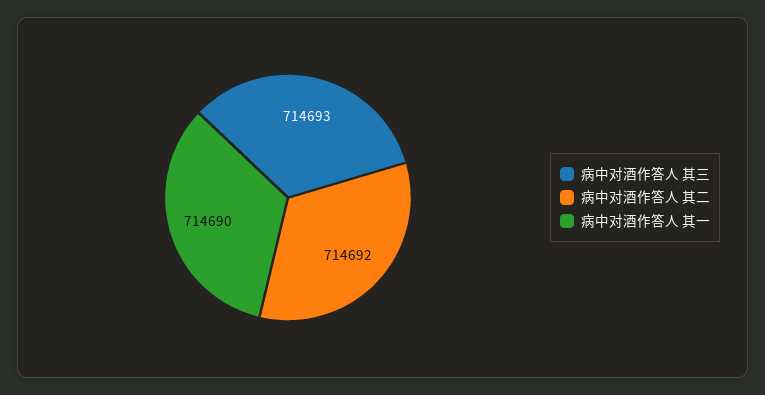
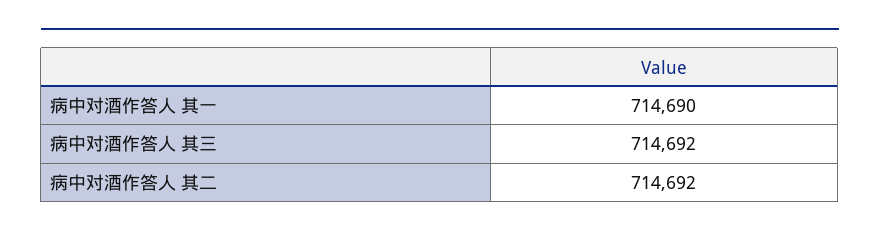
病中对酒作答人 其三: 714693 -> 714692

